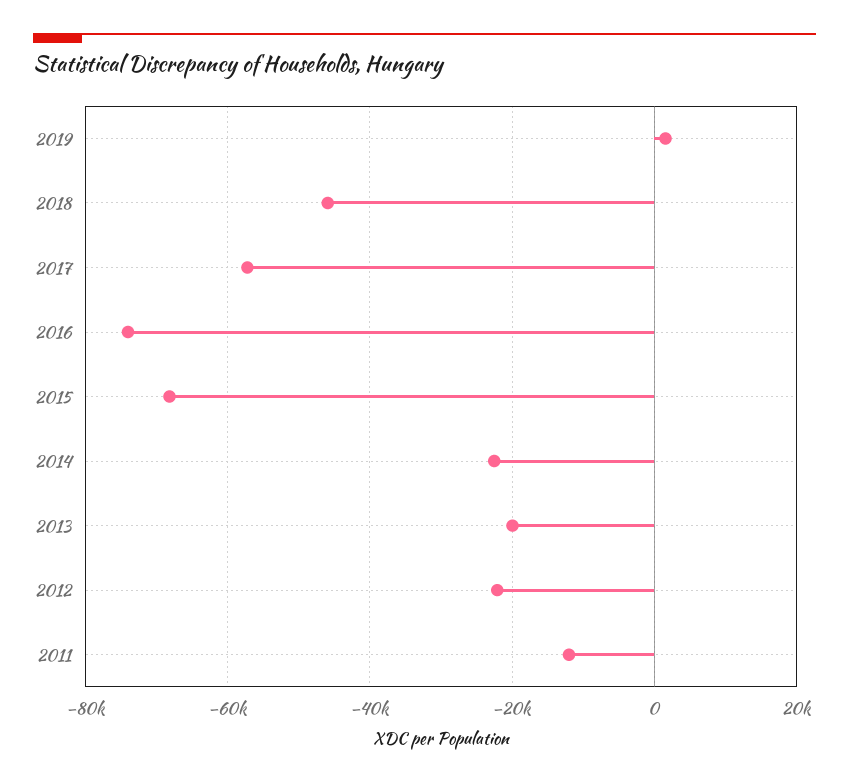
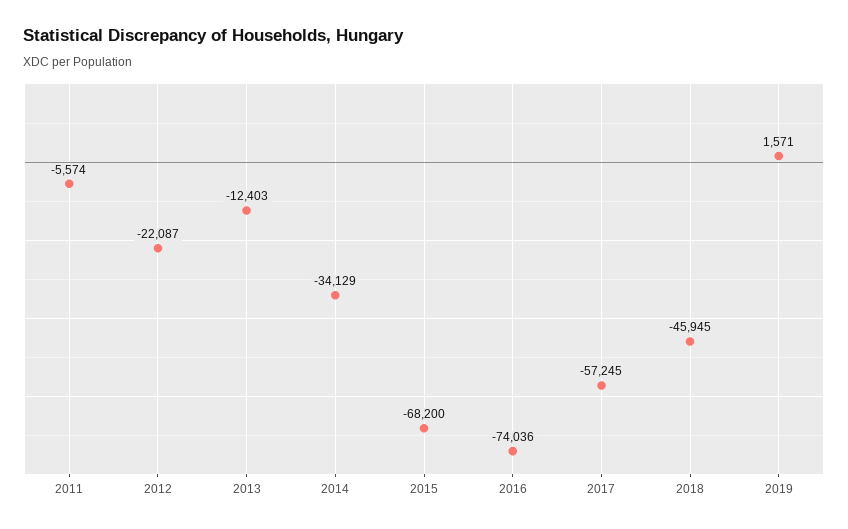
2014: -22000 -> -34129
2013: -20000 -> -12403
2011: -12000 -> -5574

